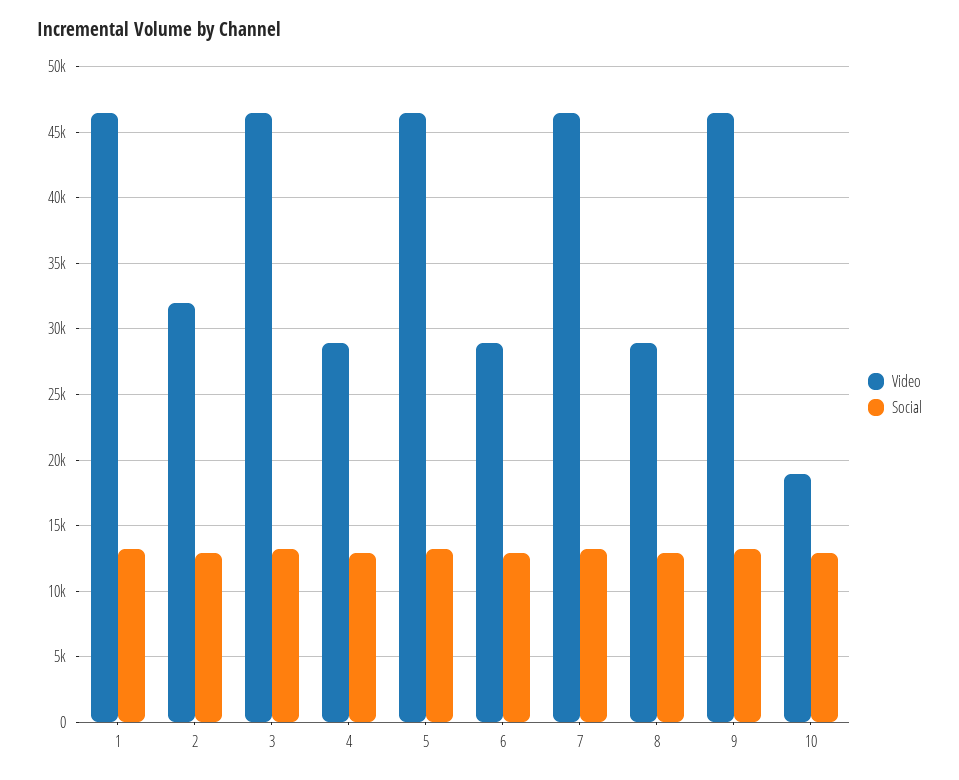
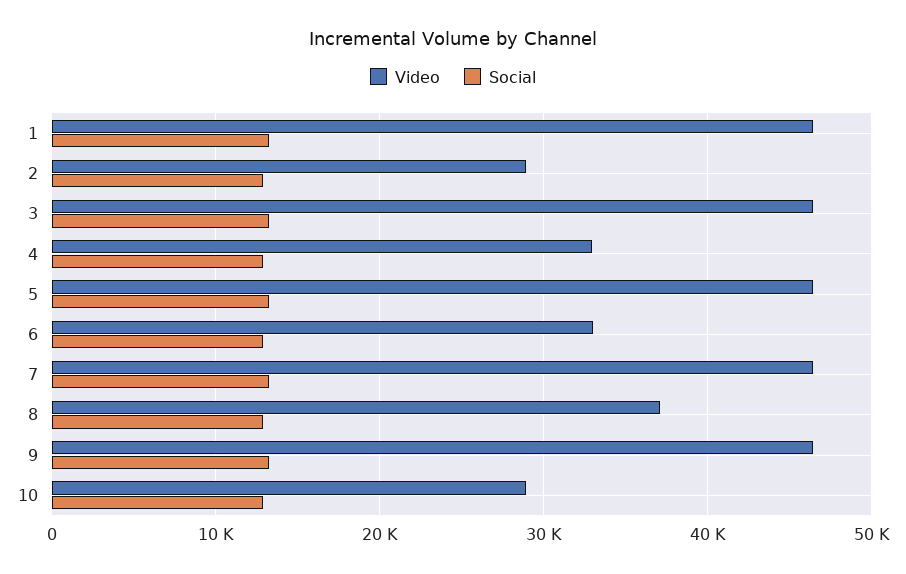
Video, 2: 32000 -> 29000
Video, 4: 29000 -> 33000
Video, 6: 29000 -> 33000
Video, 8: 29000 -> 37000
Video, 10: 19000 -> 29000

